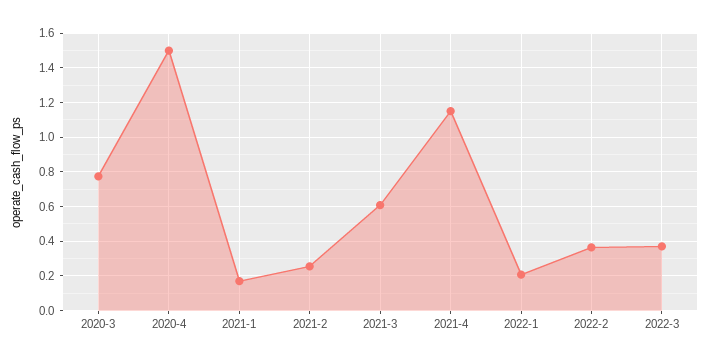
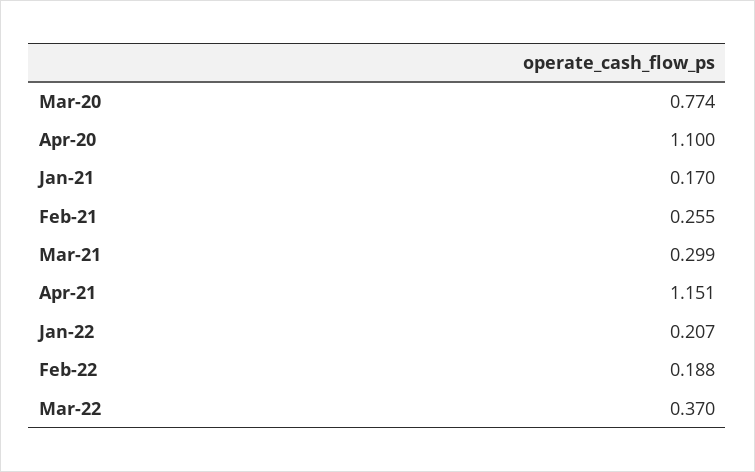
2020-4: 1.5 -> 1.1
2021-3: 0.6 -> 0.299
2022-2: 0.35 -> 0.188

